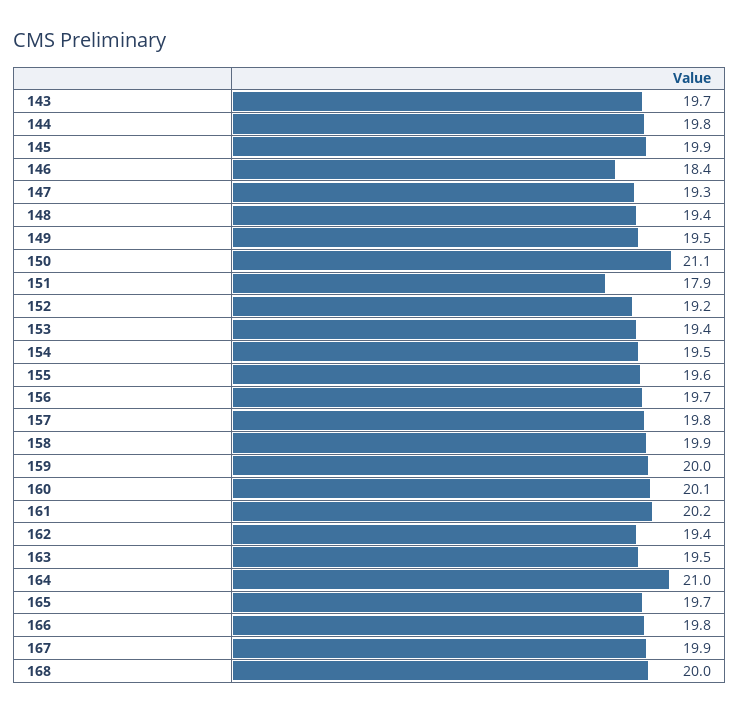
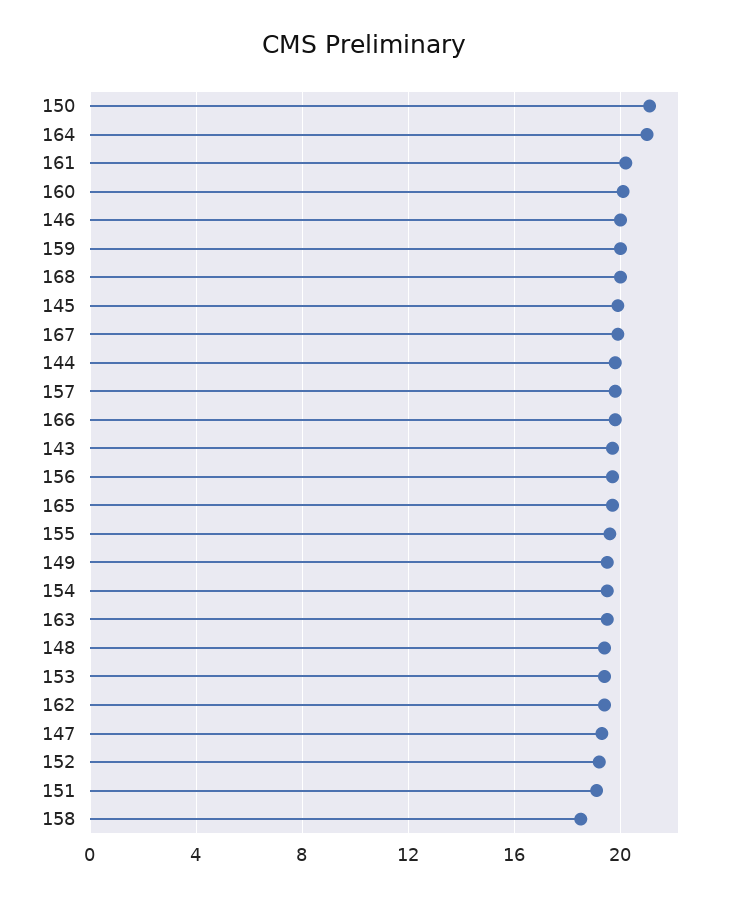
146: 18.4 -> 20
151: 17.9 -> 19
158: 19.9 -> 18.5

